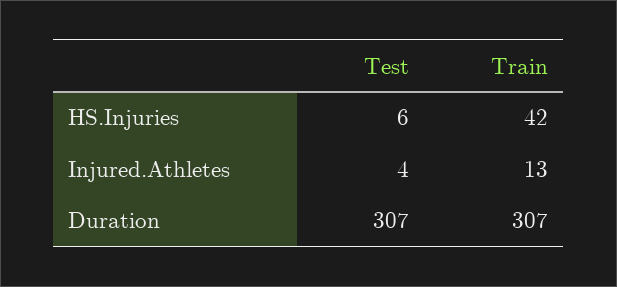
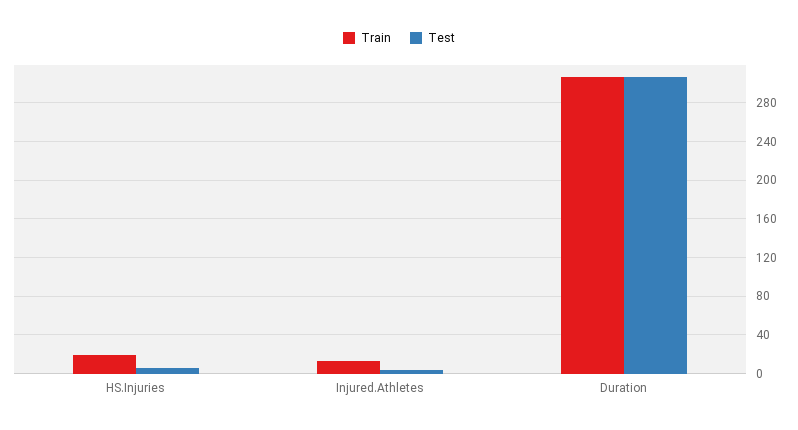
Train, HS.Injuries: 42 -> 20

